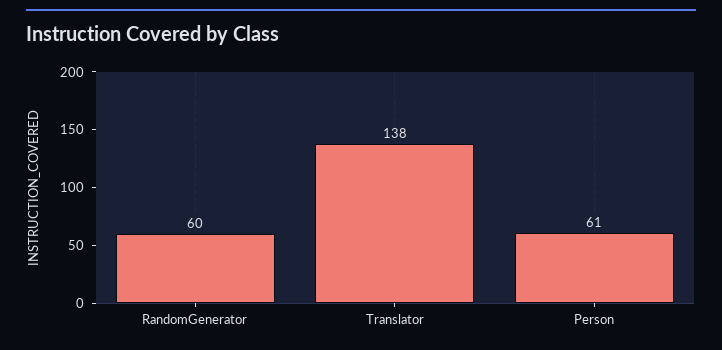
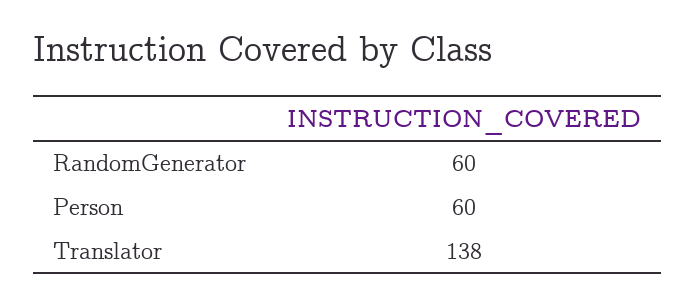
Person: 61 -> 60

